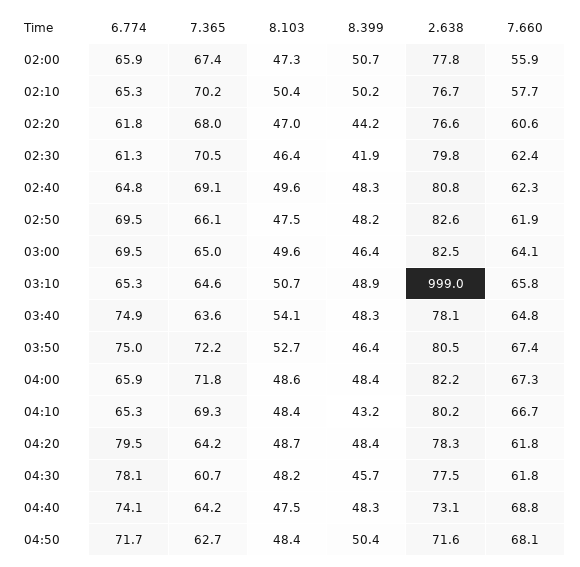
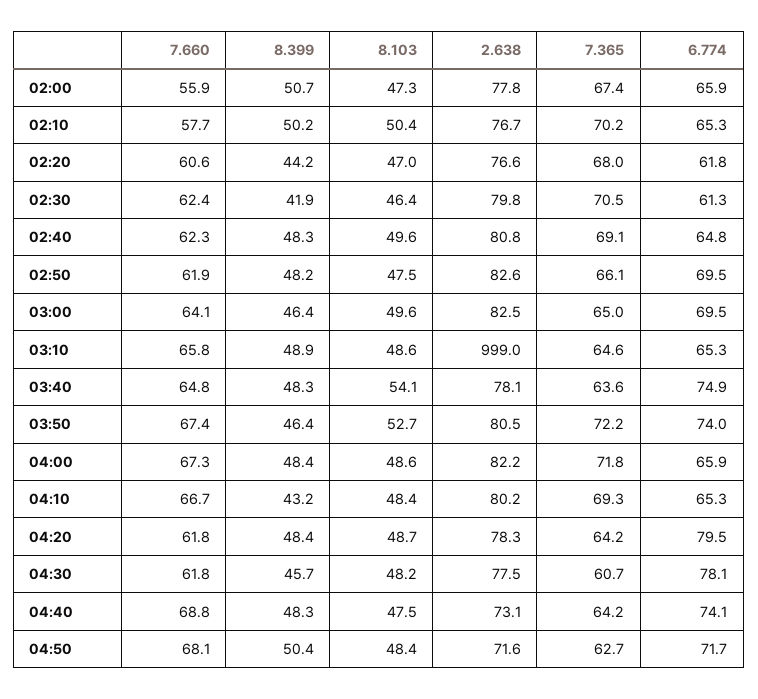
8.103, 03:10: 50.7 -> 48.6
6.774, 03:50: 75 -> 74

